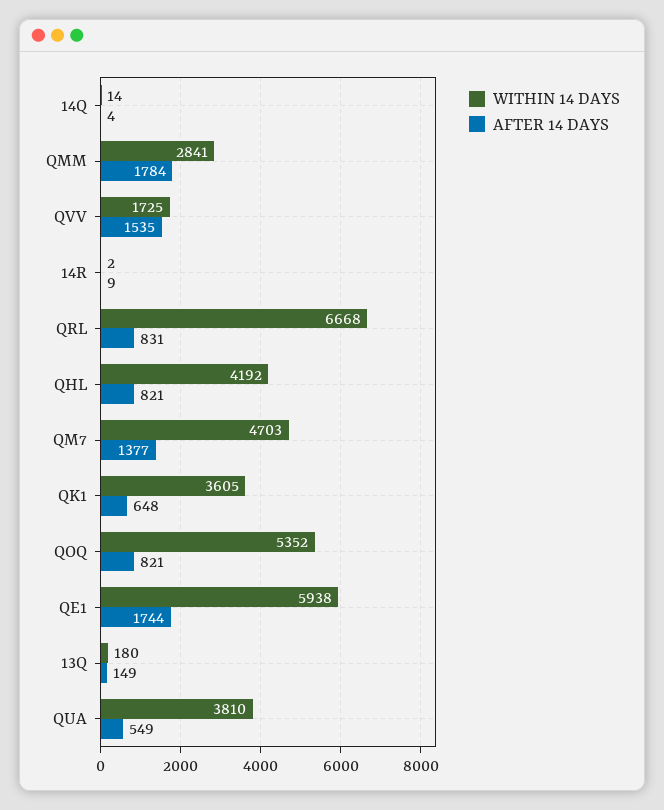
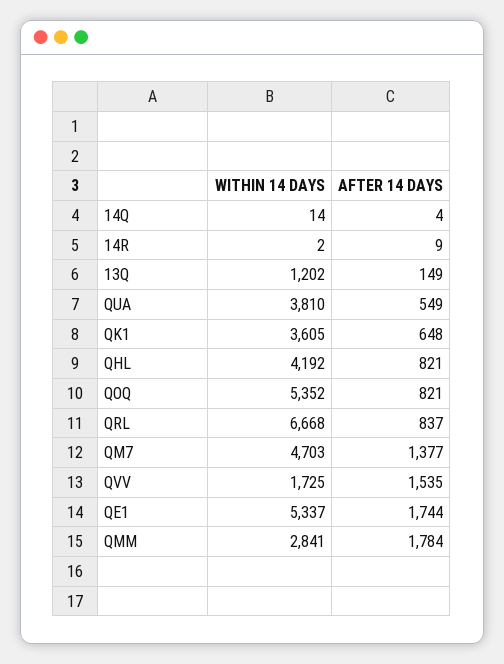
AFTER 14 DAYS, QRL: 831 -> 837
WITHIN 14 DAYS, QE1: 5938 -> 5337
WITHIN 14 DAYS, 13Q: 180 -> 1202

